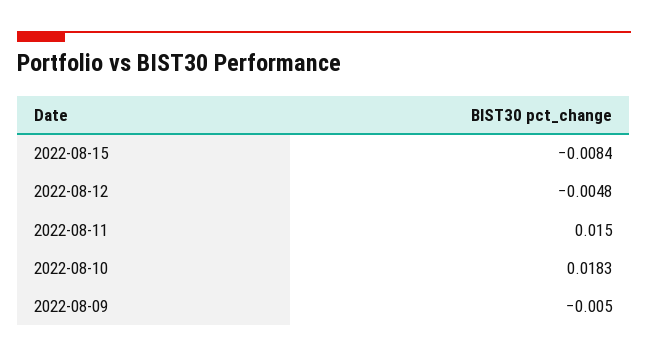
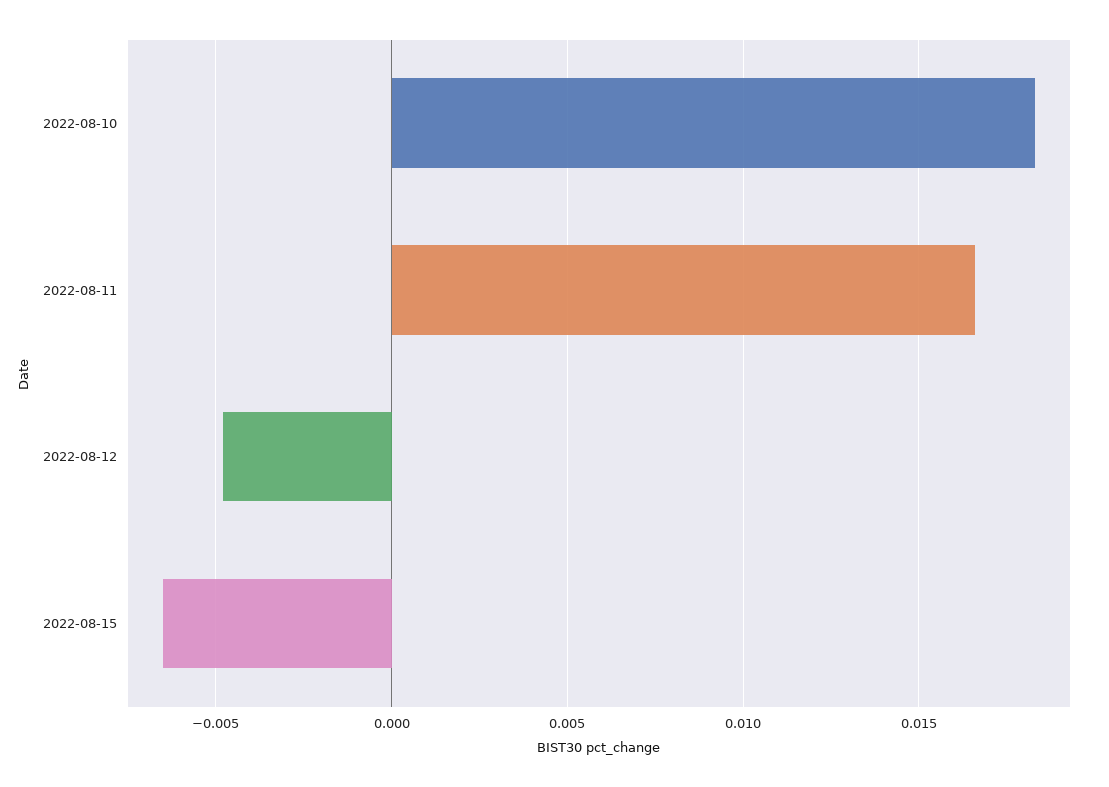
2022-08-15: -0.0084 -> -0.0065
2022-08-11: 0.015 -> 0.0165
2022-08-09: -0.005 -> none

